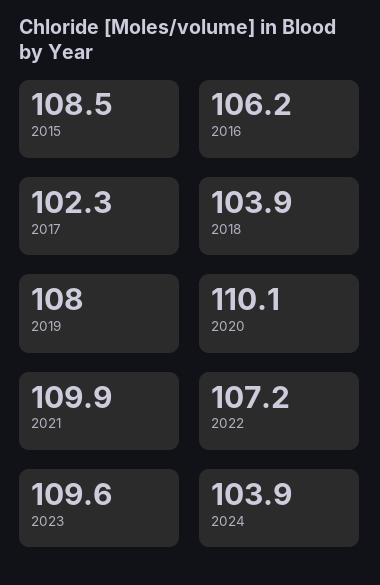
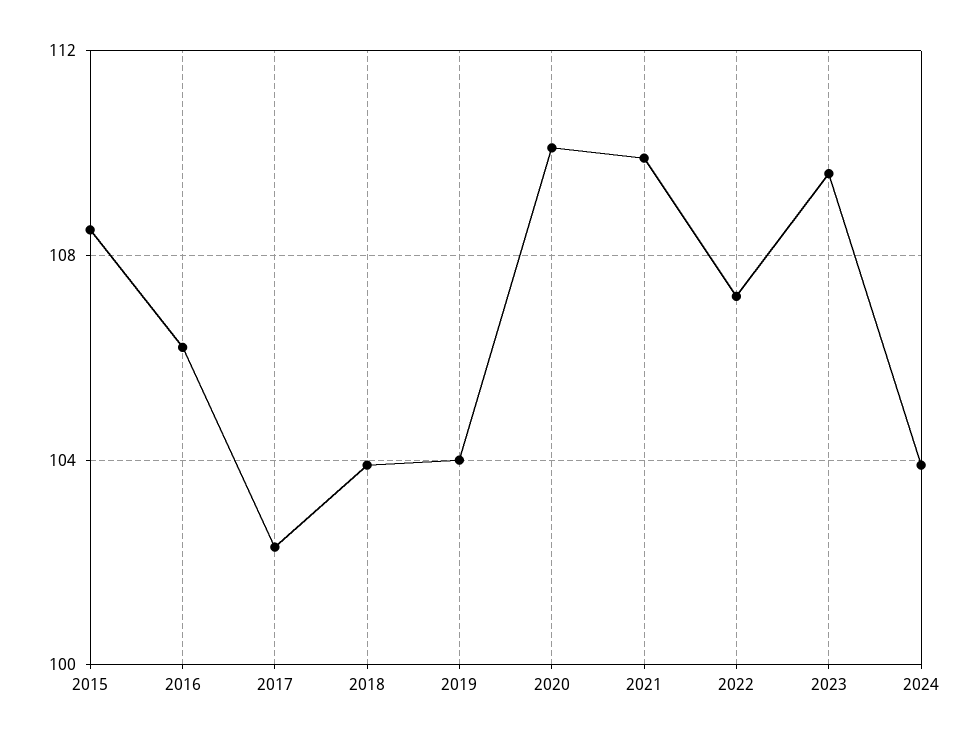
2019: 108 -> 104

